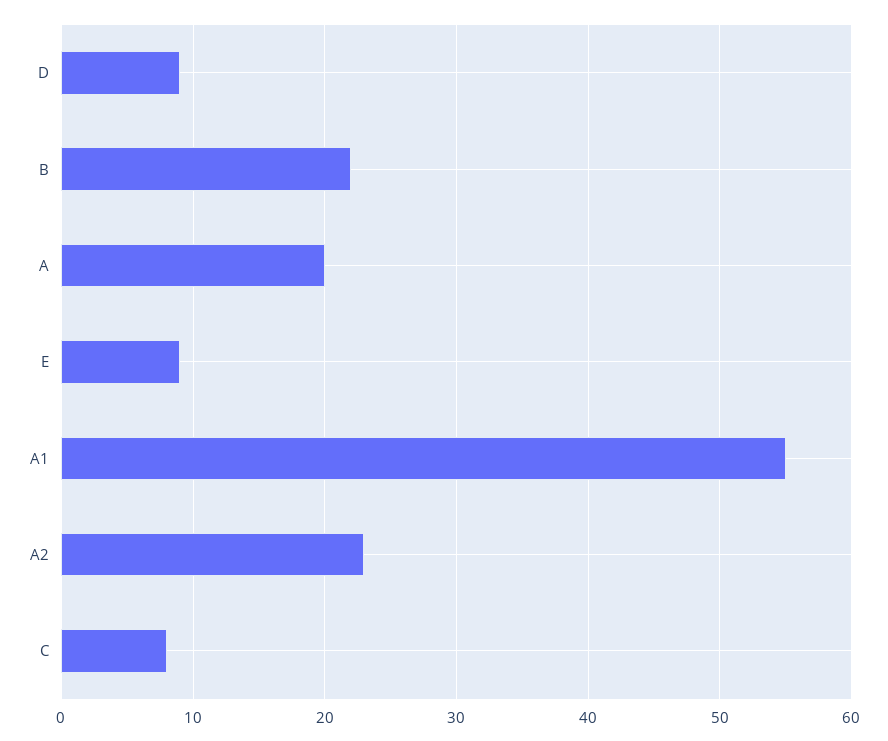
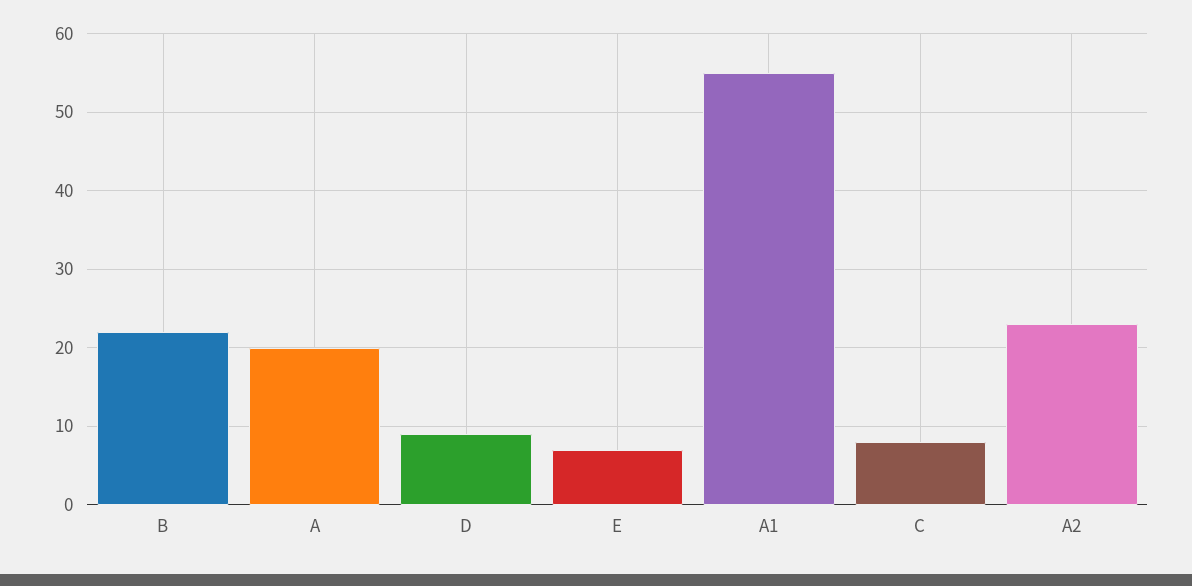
E: 9 -> 7

